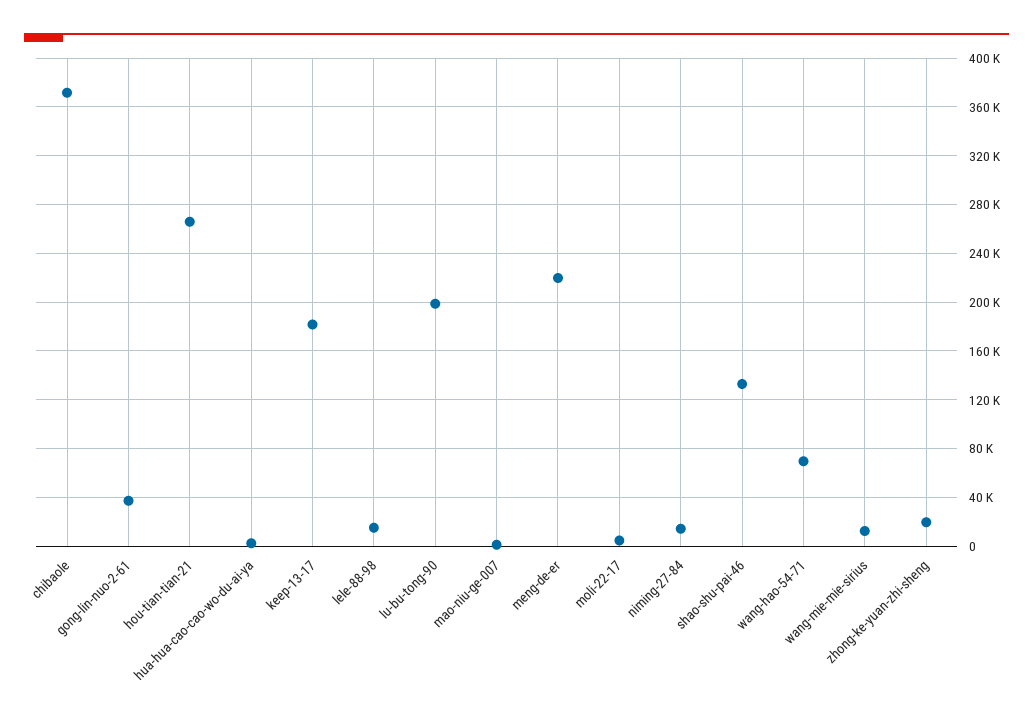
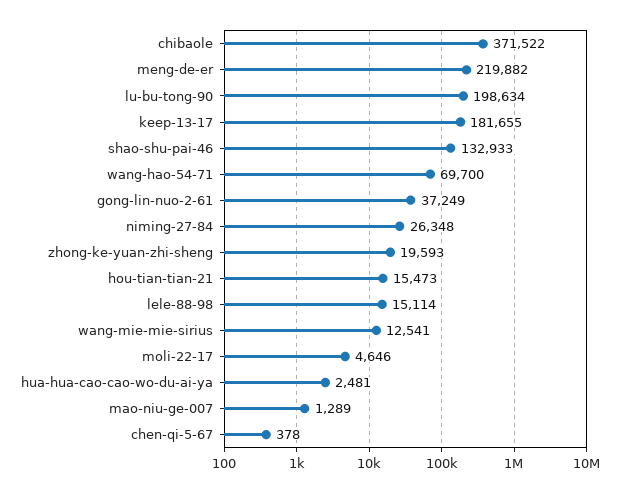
hou-tian-tian-21: 265000 -> 15473
niming-27-84: 15000 -> 26348
chen-qi-5-67: none -> 378

